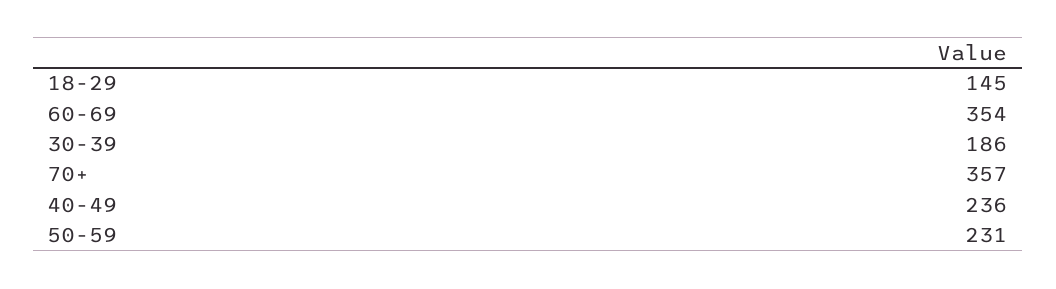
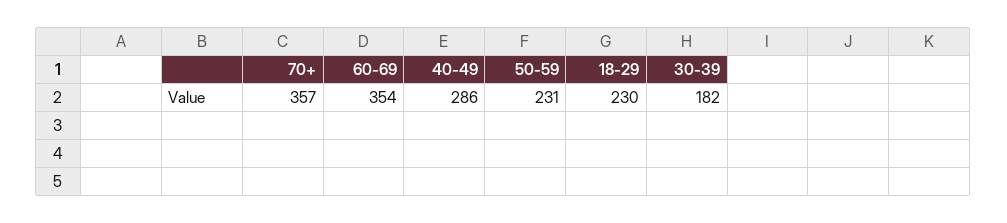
18-29: 145 -> 230
30-39: 186 -> 182
40-49: 236 -> 286

